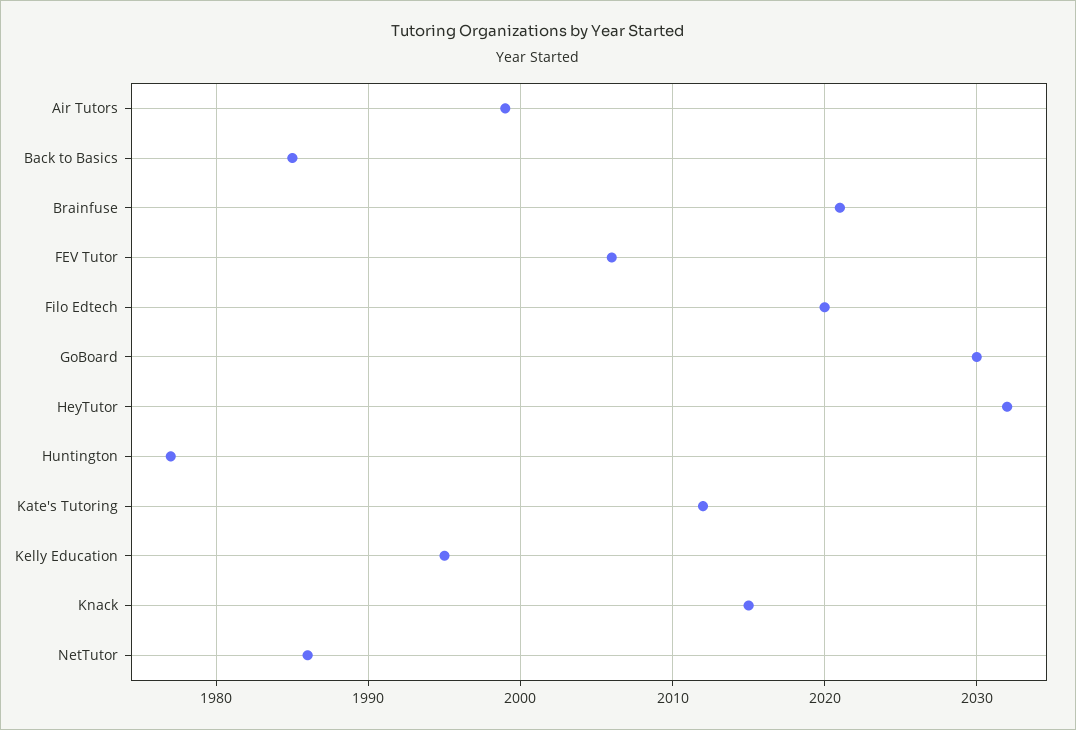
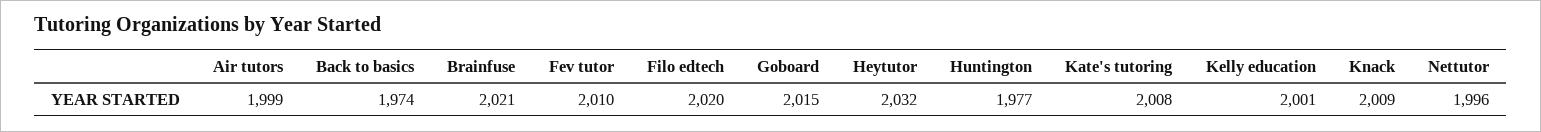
Back to Basics: 1985 -> 1974
FEV Tutor: 2006 -> 2010
GoBoard: 2030 -> 2015
Kate's Tutoring: 2012 -> 2008
Kelly Education: 1995 -> 2001
Knack: 2015 -> 2009
NetTutor: 1986 -> 1996

